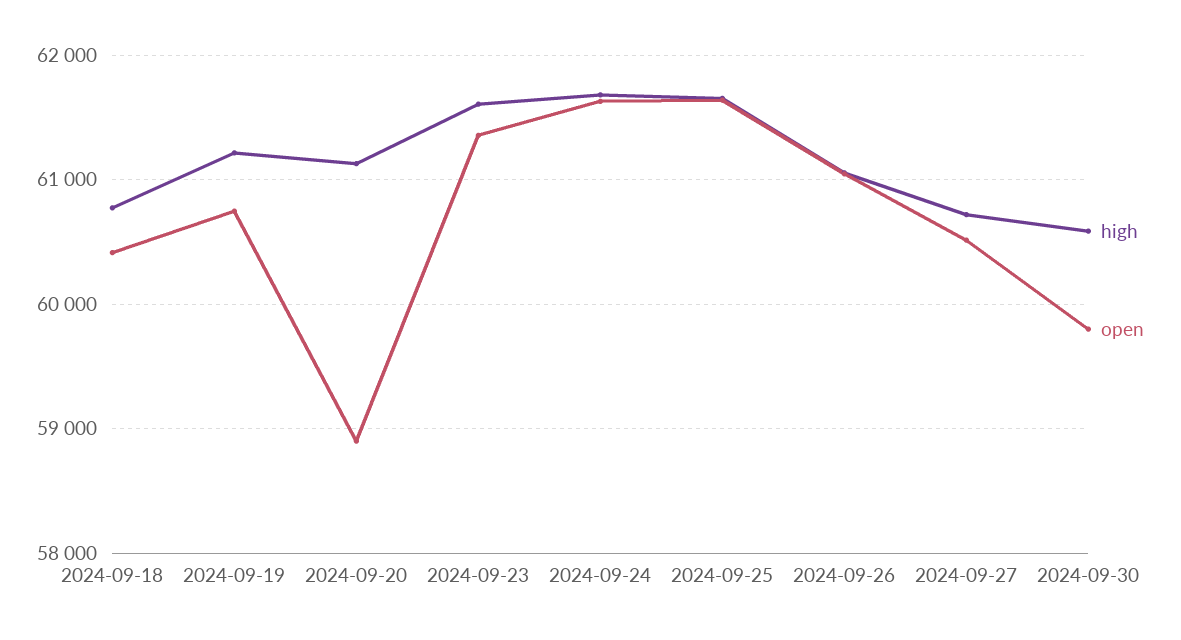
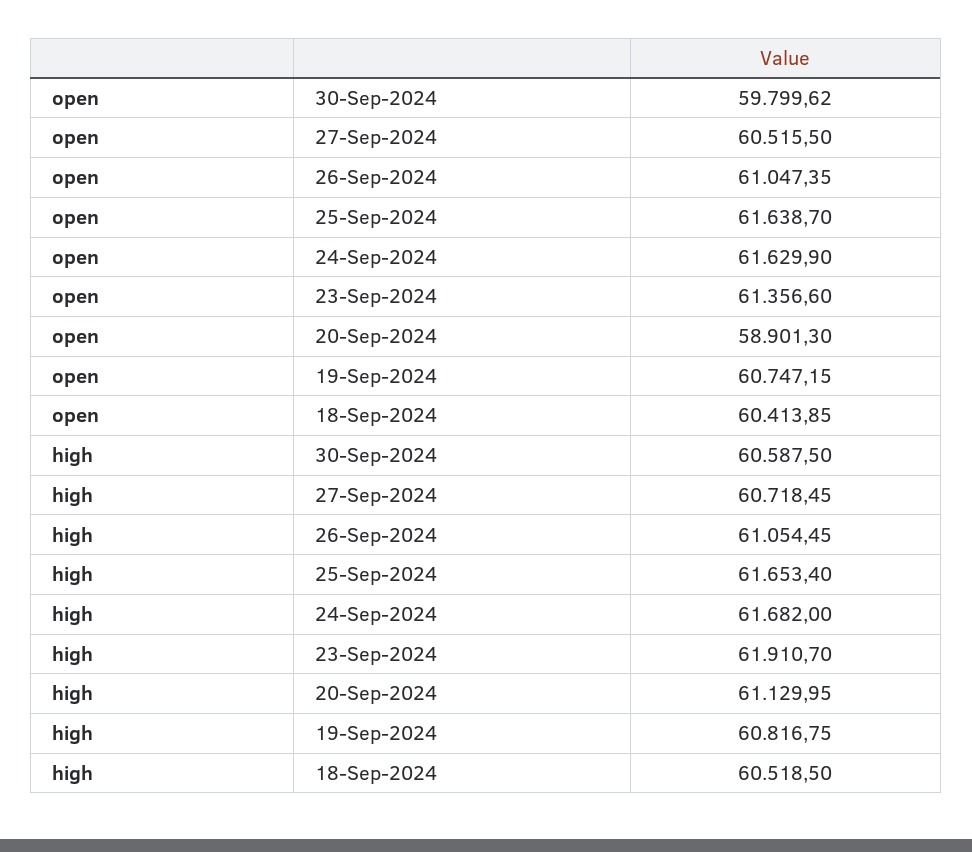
high, 2024-09-18: 60800 -> 60518.5
high, 2024-09-19: 61200 -> 60816.75
high, 2024-09-23: 61600 -> 61910.7

